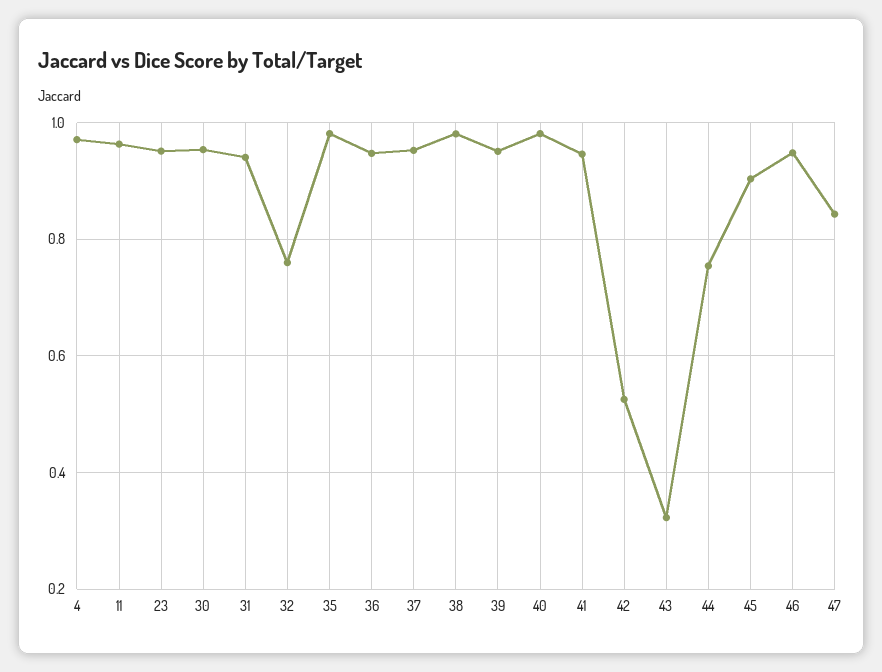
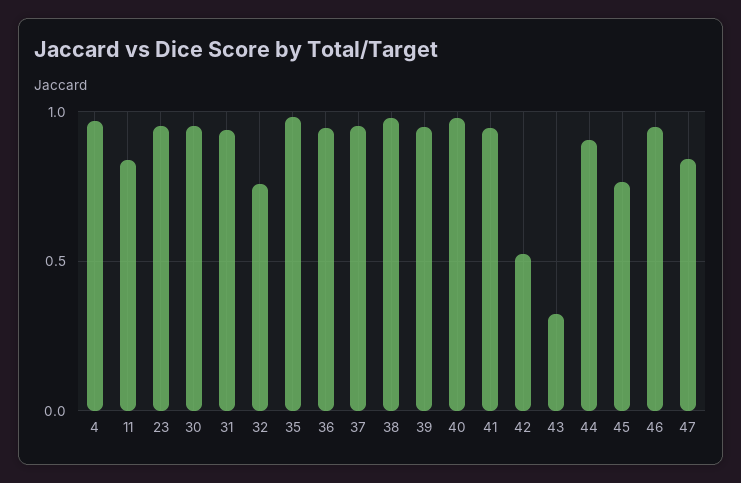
11: 0.96 -> 0.85
44: 0.76 -> 0.9
45: 0.9 -> 0.75

